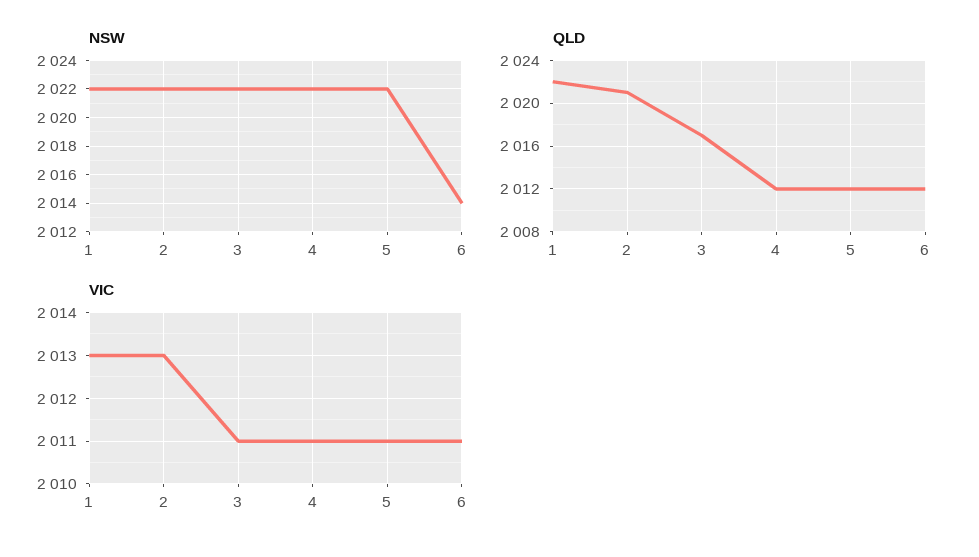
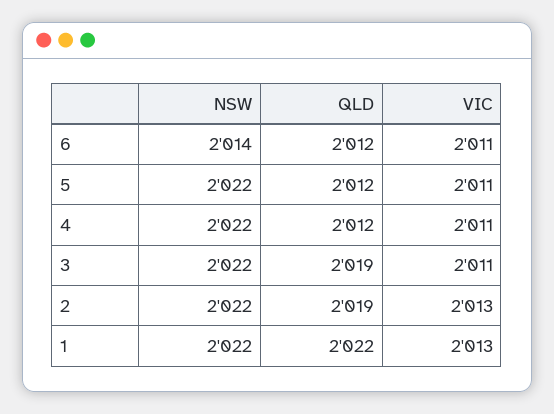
QLD, 2: 2021 -> 2019
QLD, 3: 2017 -> 2019

